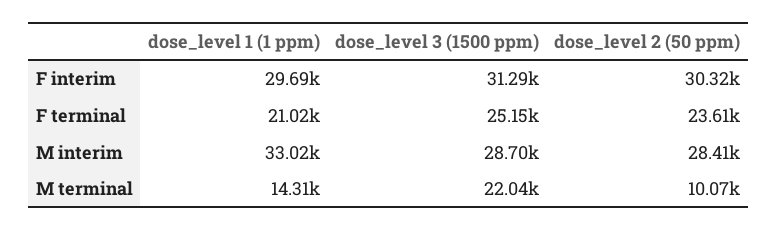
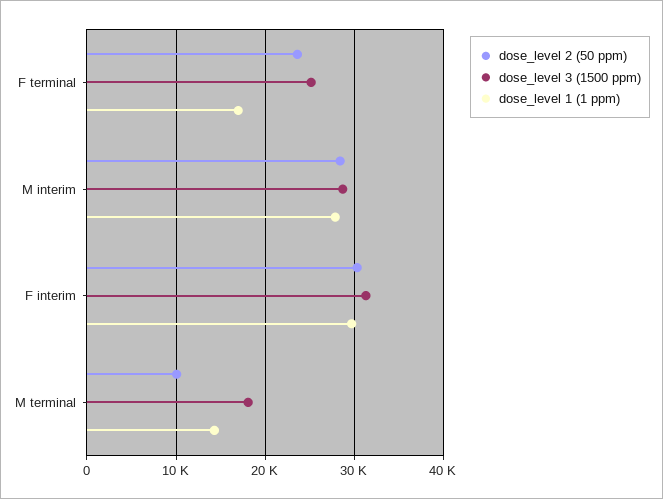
dose_level 1 (1 ppm), F terminal: 21020 -> 17000
dose_level 1 (1 ppm), M interim: 33020 -> 28000
dose_level 3 (1500 ppm), M terminal: 22040 -> 18000

